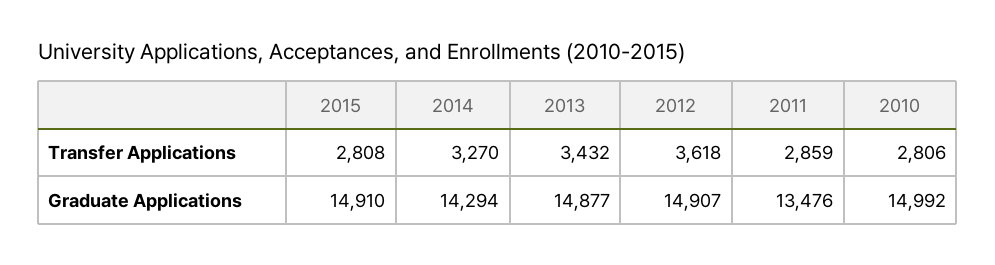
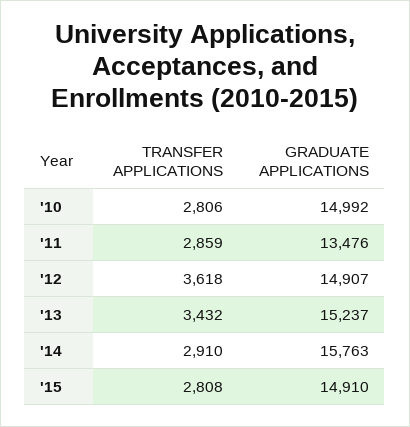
2014, Transfer Applications: 3270 -> 2910
2014, Graduate Applications: 14294 -> 15763
2013, Graduate Applications: 14877 -> 15237

